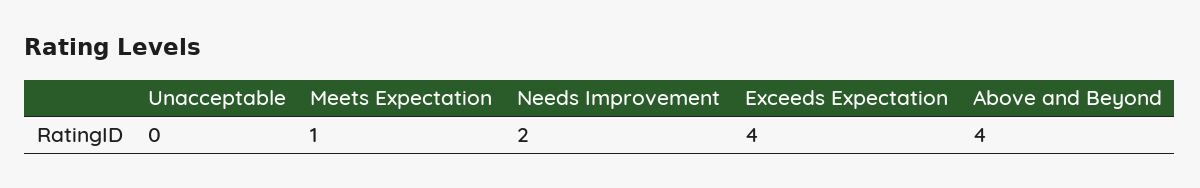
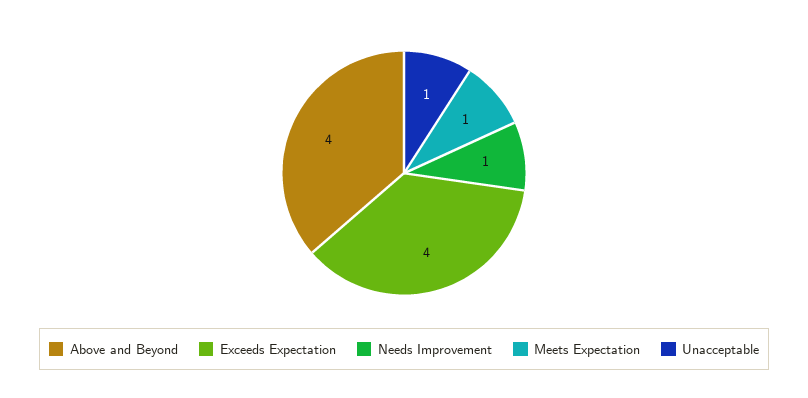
Unacceptable: 0 -> 1
Needs Improvement: 2 -> 1

